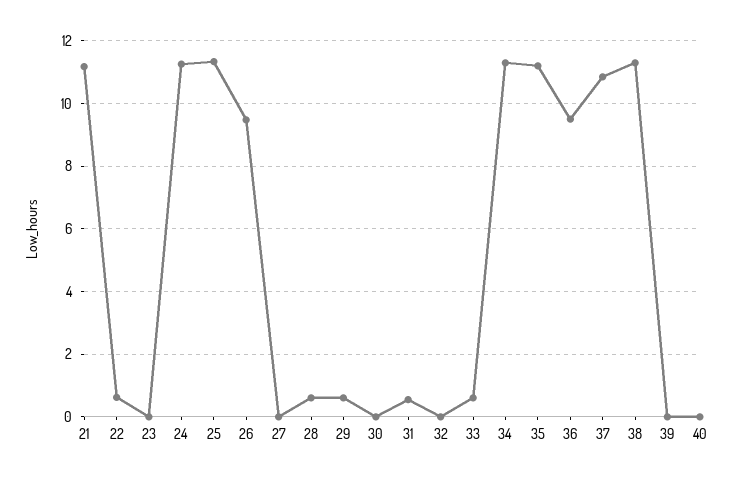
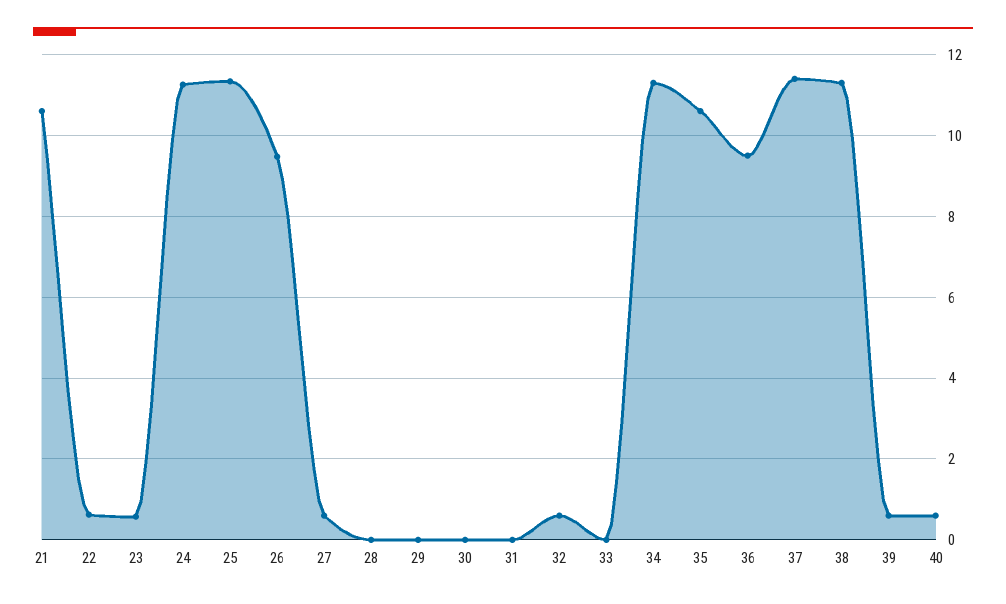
21: 11.2 -> 10.6
23: 0 -> 0.6
27: 0 -> 0.6
28: 0.6 -> 0
29: 0.6 -> 0
31: 0.6 -> 0
32: 0 -> 0.6
33: 0.6 -> 0
35: 11.2 -> 10.6
37: 10.8 -> 11.4
39: 0 -> 0.6
40: 0 -> 0.6

